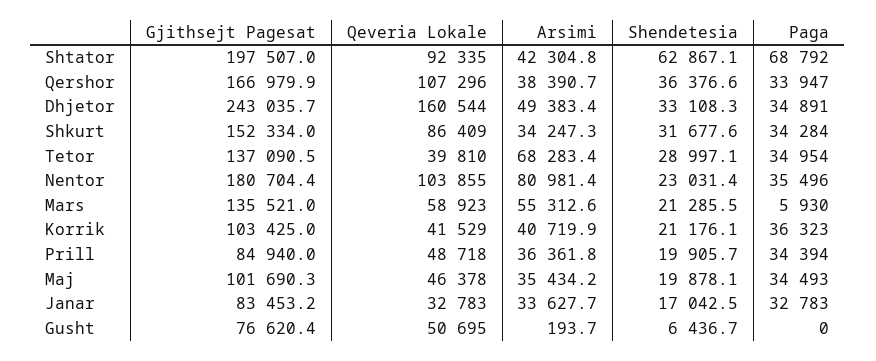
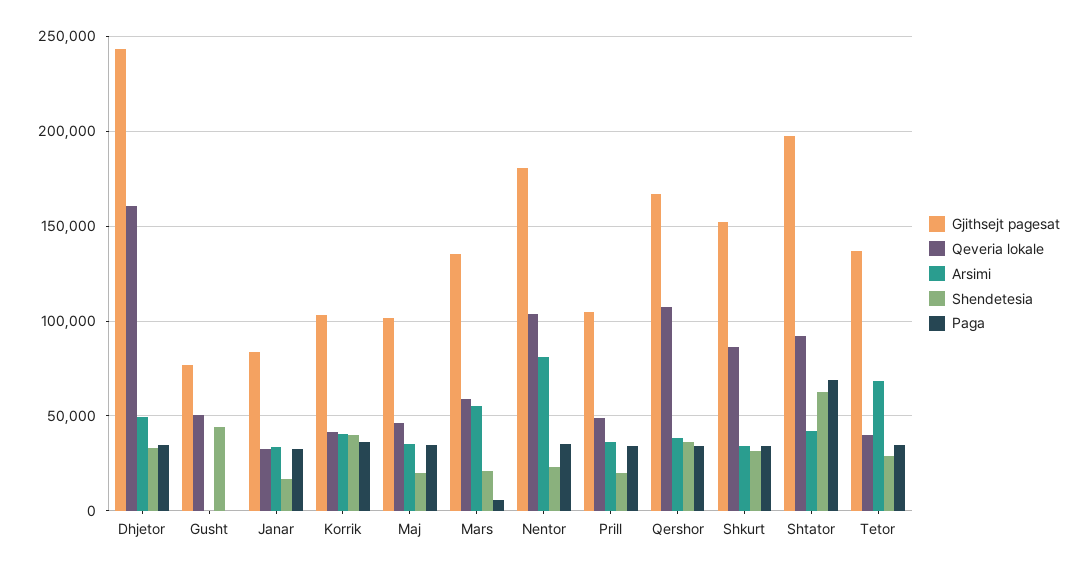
Shendetesia, Korrik: 21176.1 -> 40000
Gjithsejt Pagesat, Prill: 84940 -> 105000
Shendetesia, Gusht: 6436.7 -> 45000

